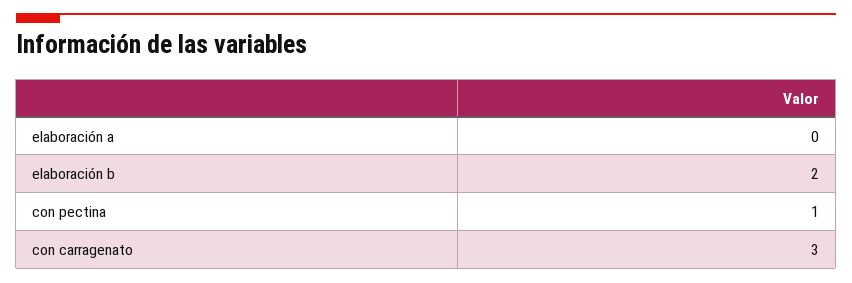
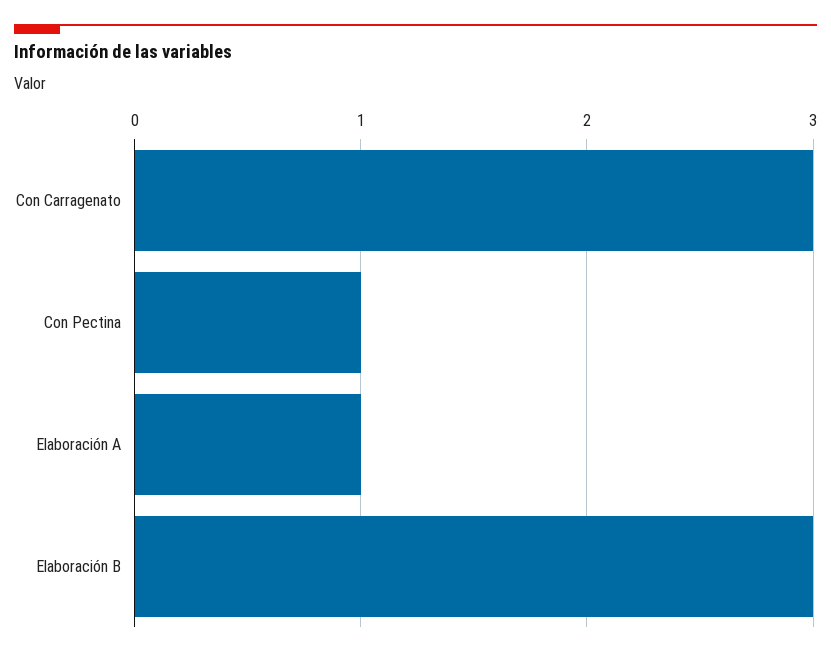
elaboración a: 0 -> 1
elaboración b: 2 -> 3

